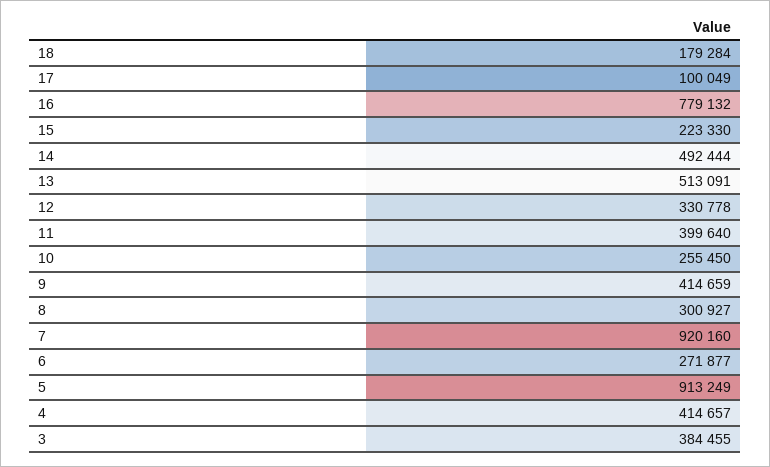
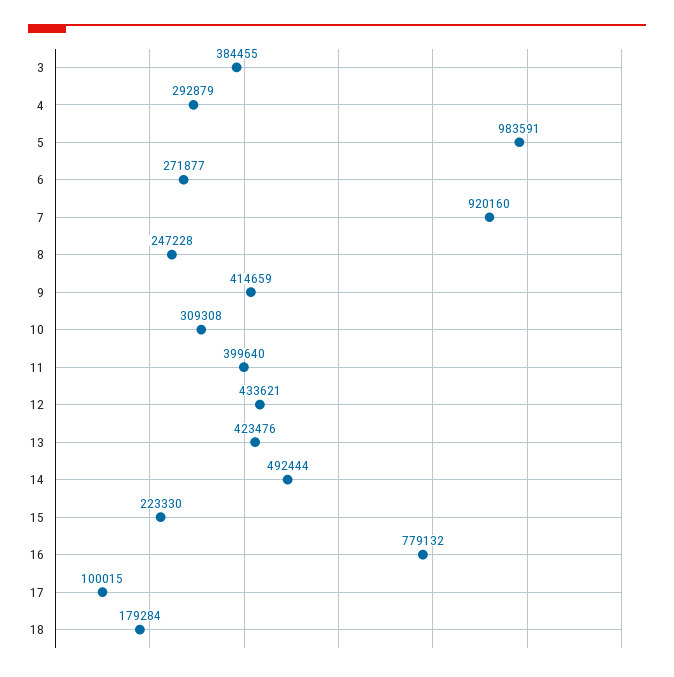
17: 100049 -> 100015
13: 513091 -> 423476
12: 330778 -> 433621
10: 255450 -> 309308
8: 300927 -> 247228
5: 913249 -> 983591
4: 414657 -> 292879

